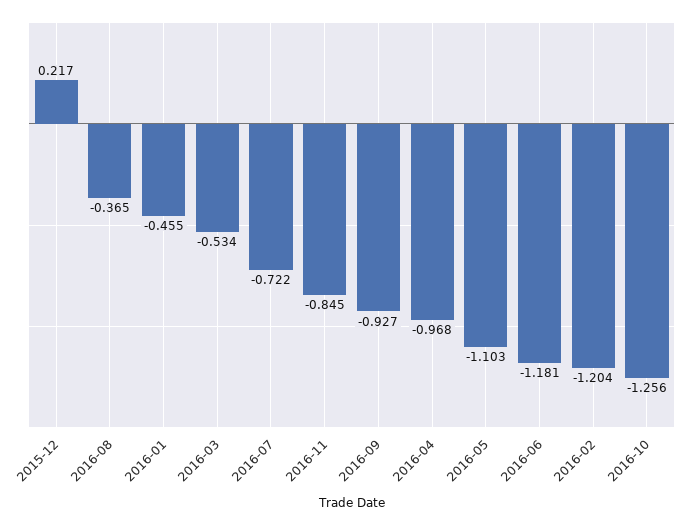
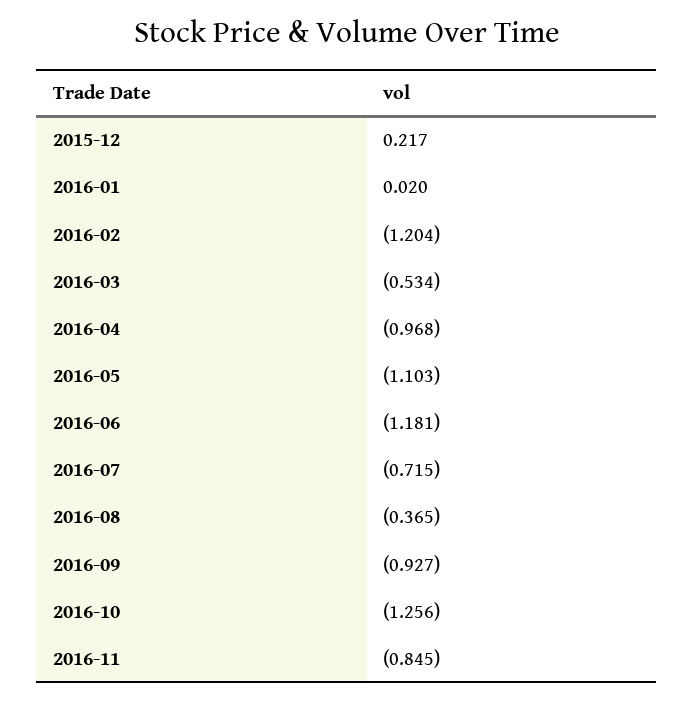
2016-01: -0.455 -> 0.02
2016-07: -0.722 -> -0.715

